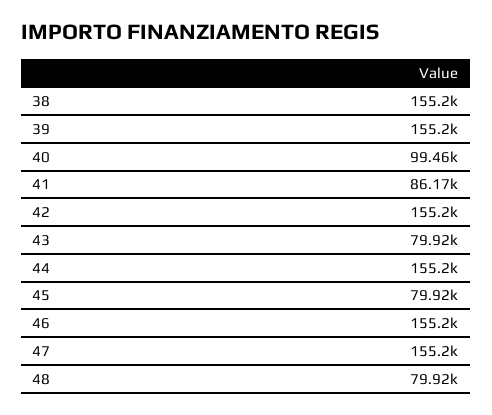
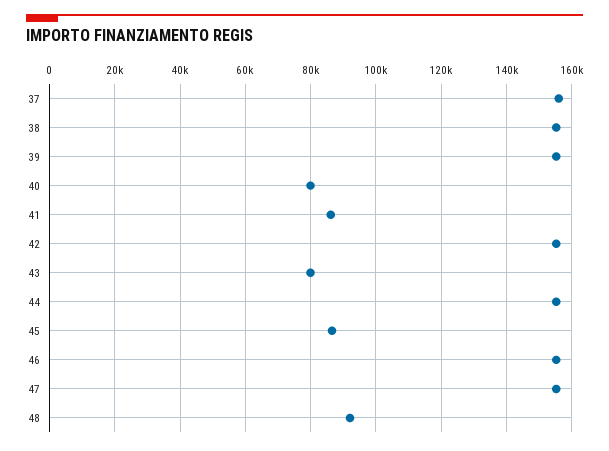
40: 99460 -> 80000
45: 79920 -> 86000
48: 79920 -> 92000
37: none -> 156000

